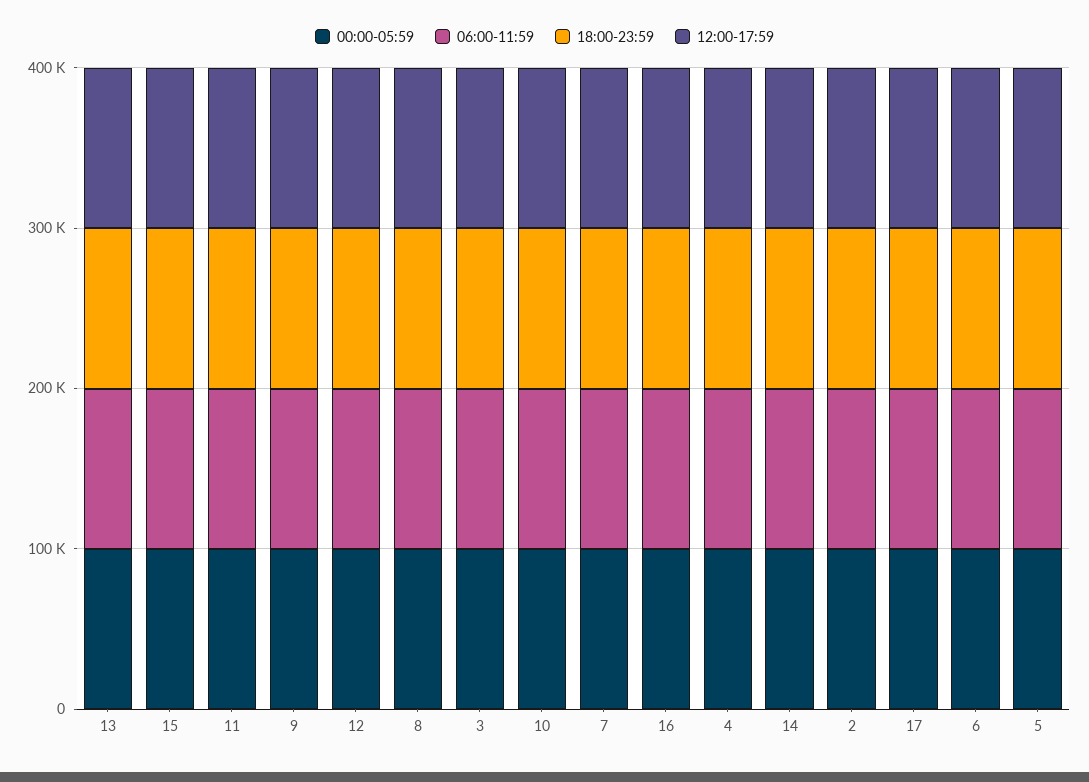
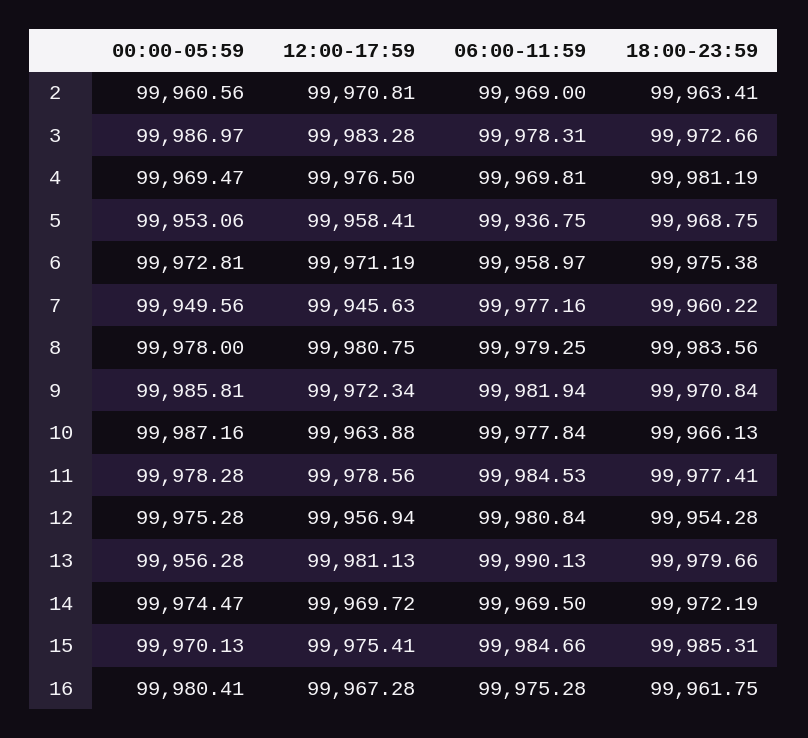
00:00-05:59, 17: 100000 -> none
06:00-11:59, 17: 100000 -> none
18:00-23:59, 17: 100000 -> none
12:00-17:59, 17: 100000 -> none

